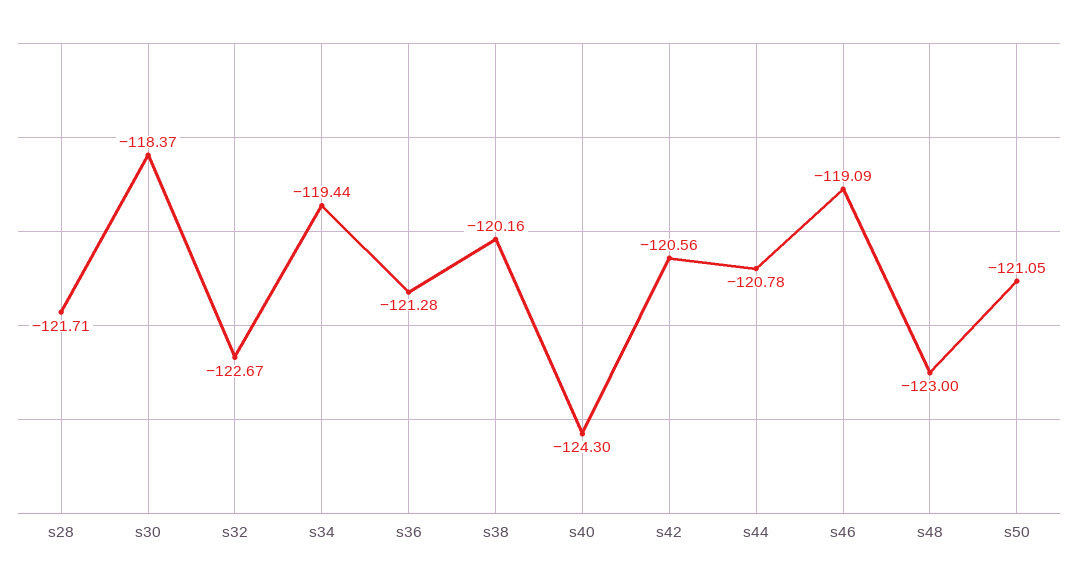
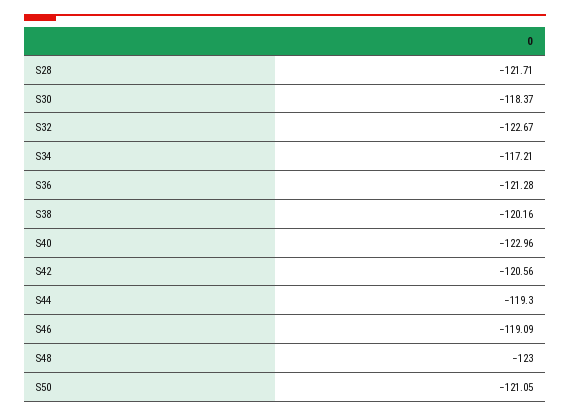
s34: -119.44 -> -117.21
s40: -124.3 -> -122.96
s44: -120.78 -> -119.3

